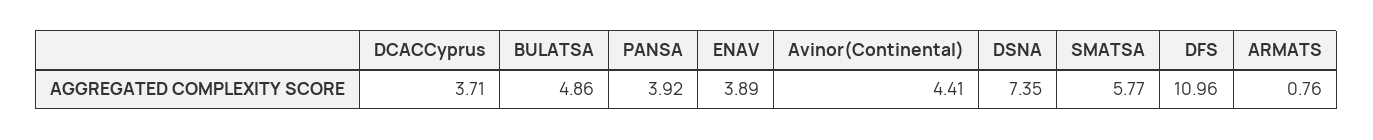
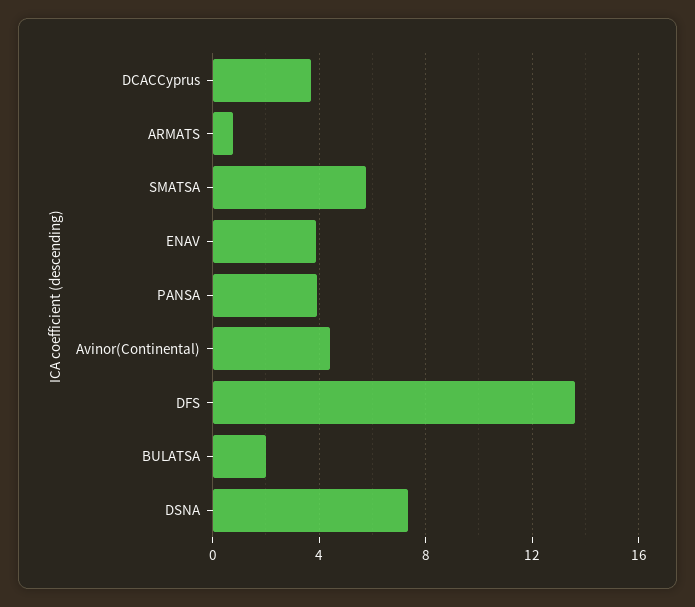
BULATSA: 4.86 -> 2
DFS: 10.96 -> 13.5

